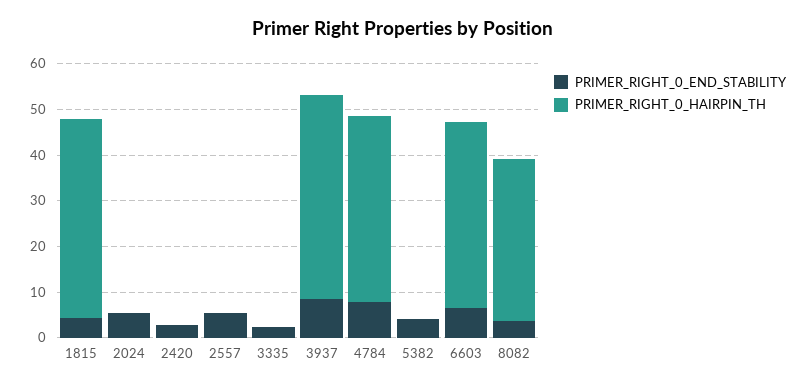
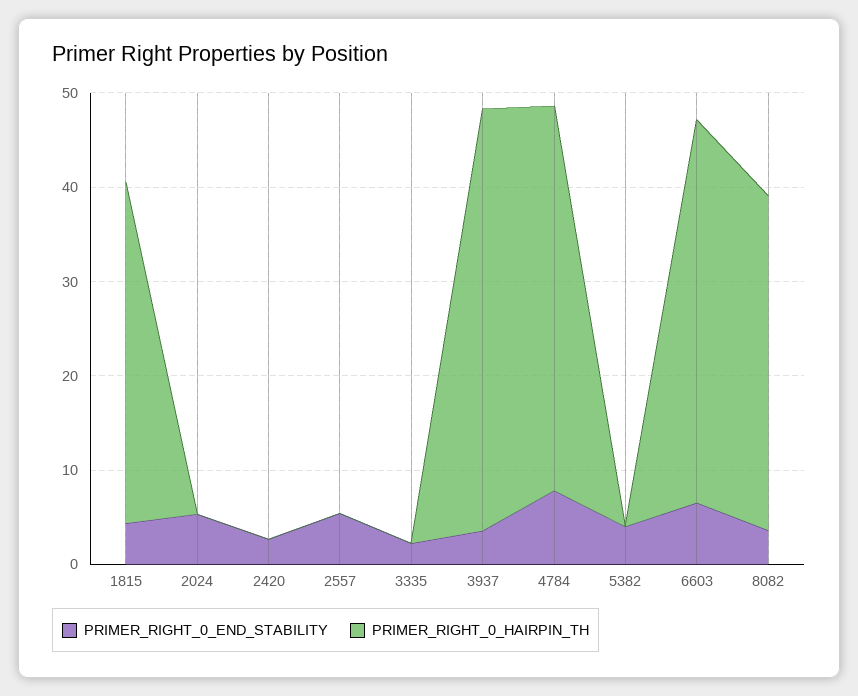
PRIMER_RIGHT_0_HAIRPIN_TH, 1815: 44 -> 36
PRIMER_RIGHT_0_END_STABILITY, 3937: 8 -> 4

